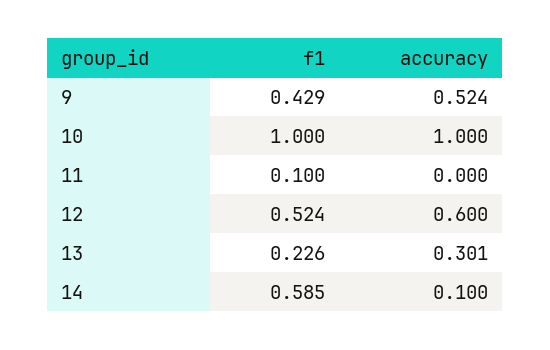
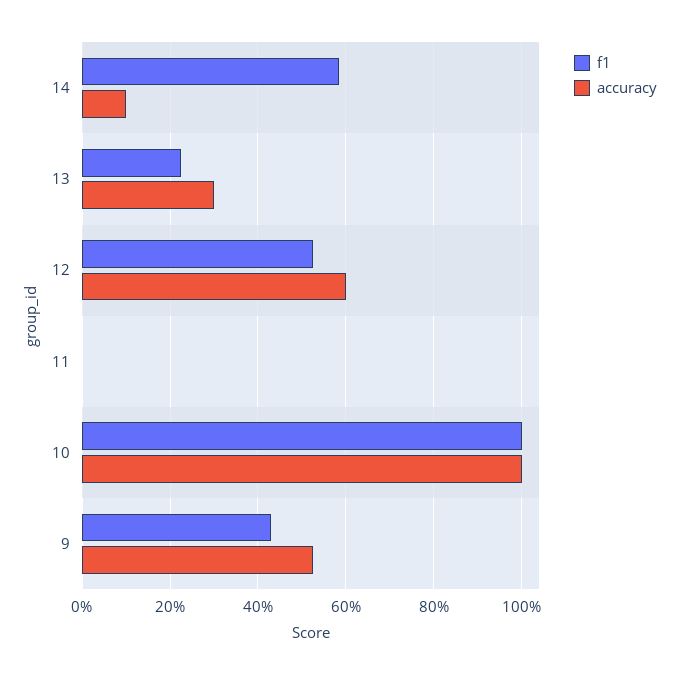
f1, 11: 0.1 -> 0

